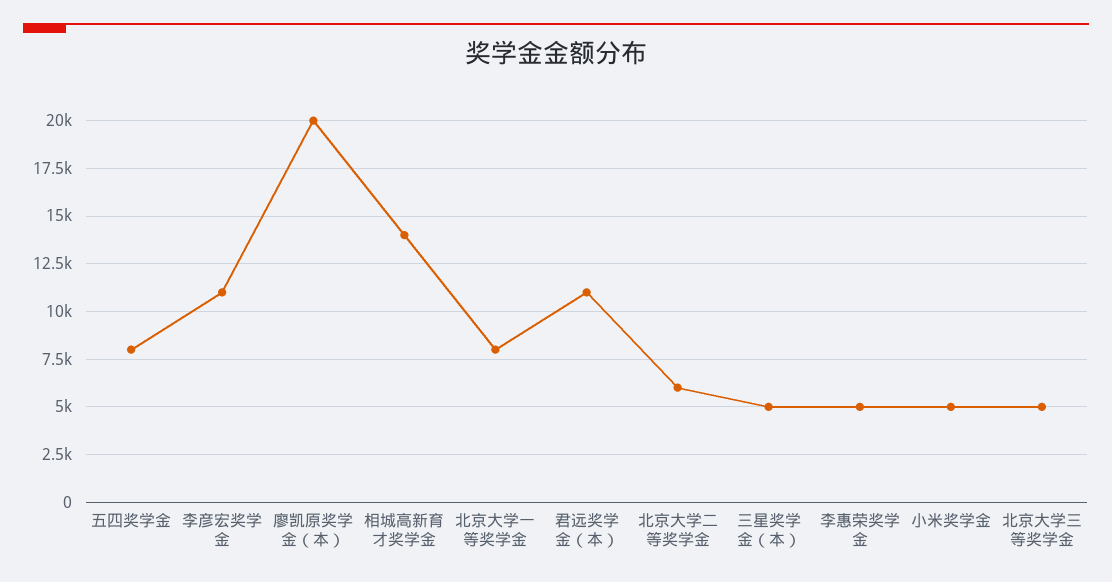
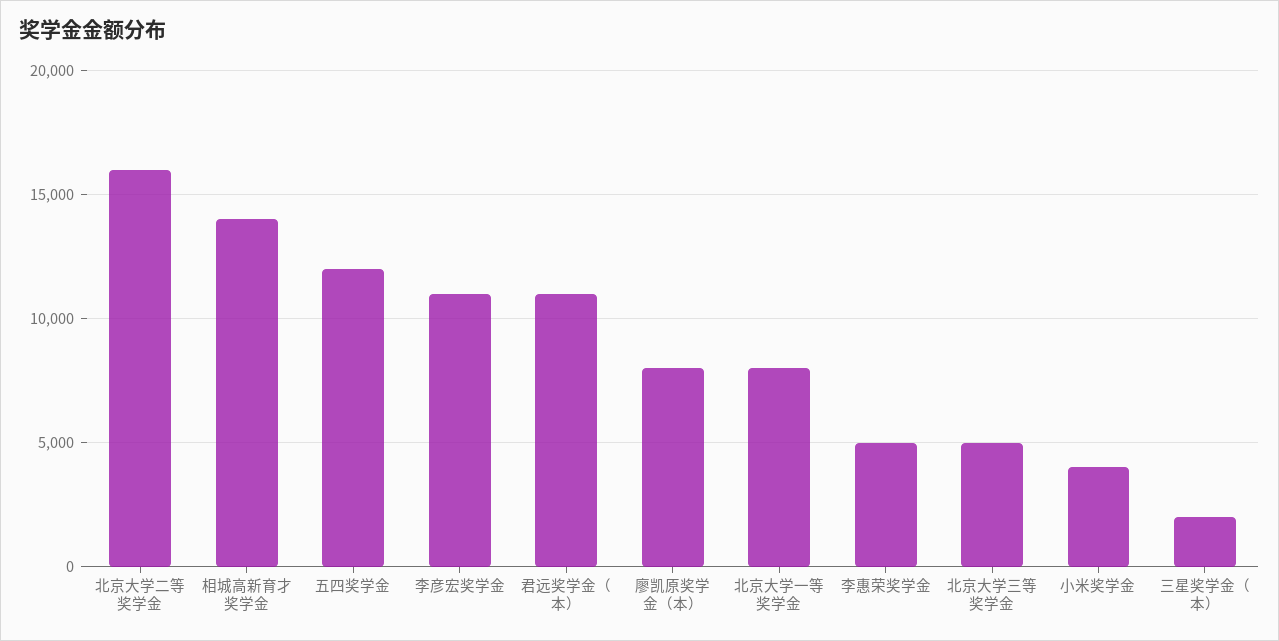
五四奖学金: 8000 -> 12000
廖凯原奖学金（本）: 20000 -> 8000
北京大学二等奖学金: 6000 -> 16000
三星奖学金（本）: 5000 -> 2000
小米奖学金: 5000 -> 4000

